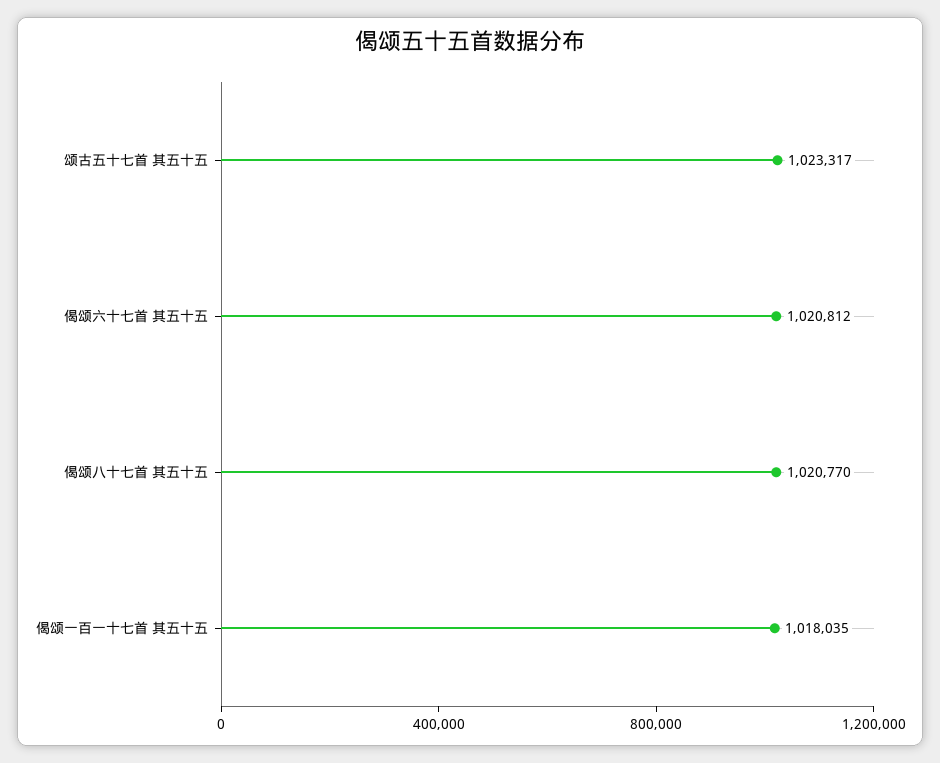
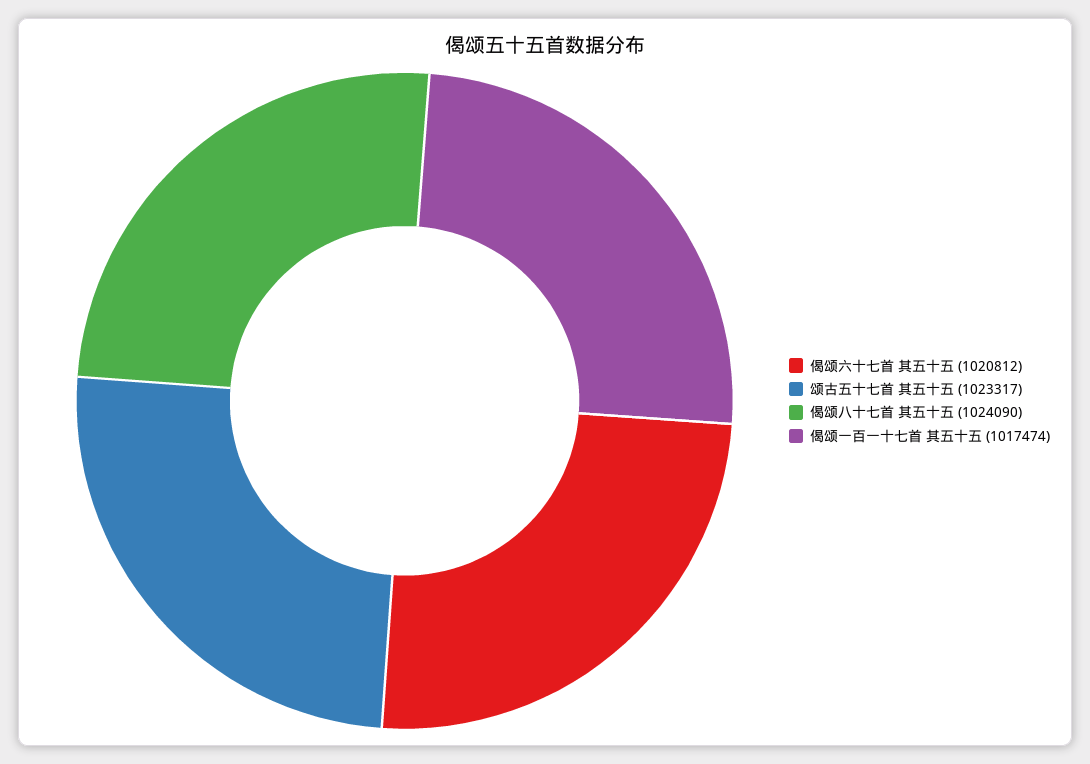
偈颂八十七首 其五十五: 1020770 -> 1024090
偈颂一百一十七首 其五十五: 1018035 -> 1017474

